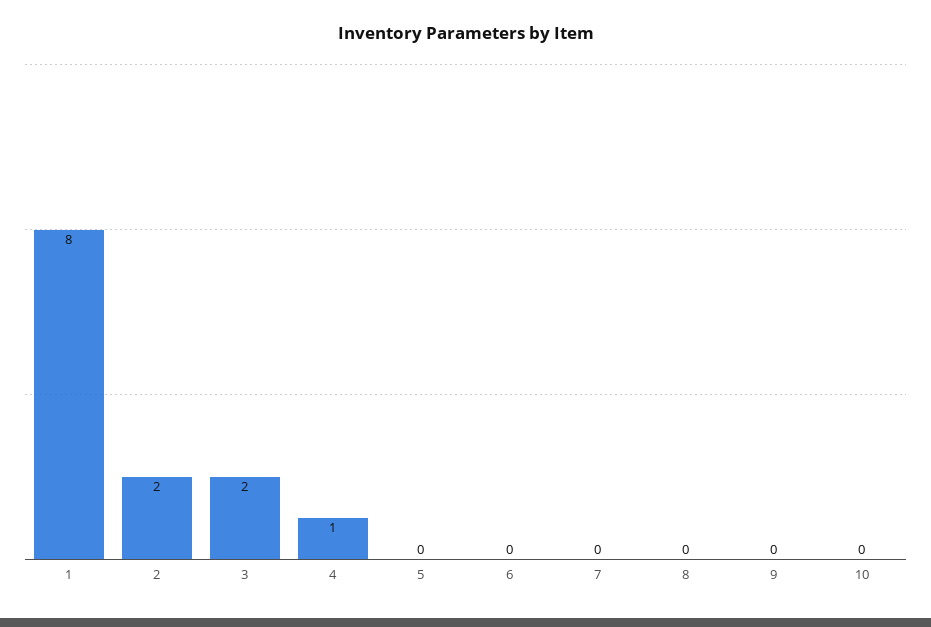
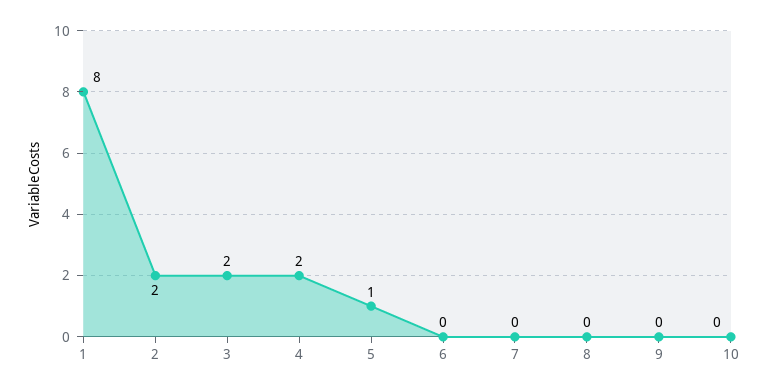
4: 1 -> 2
5: 0 -> 1

